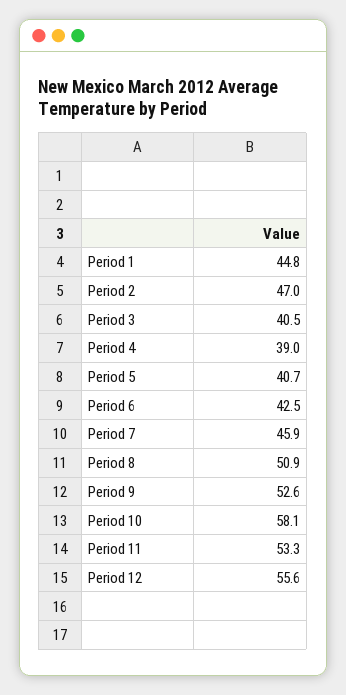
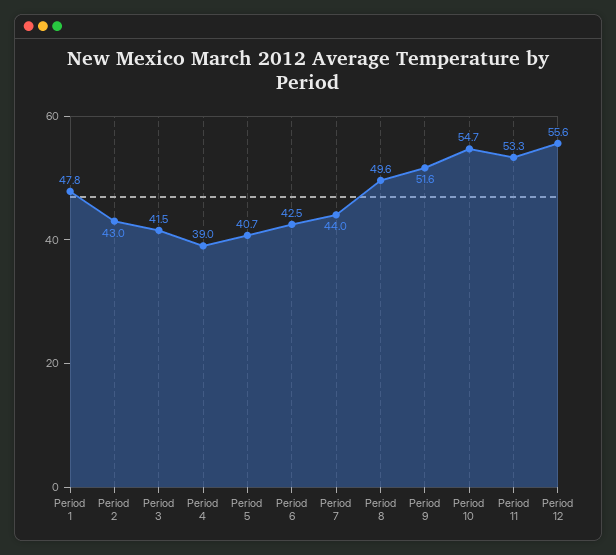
Period 1: 44.8 -> 47.8
Period 2: 47 -> 43
Period 3: 40.5 -> 41.5
Period 7: 45.9 -> 44
Period 8: 50.9 -> 49.6
Period 9: 52.6 -> 51.6
Period 10: 58.1 -> 54.7

